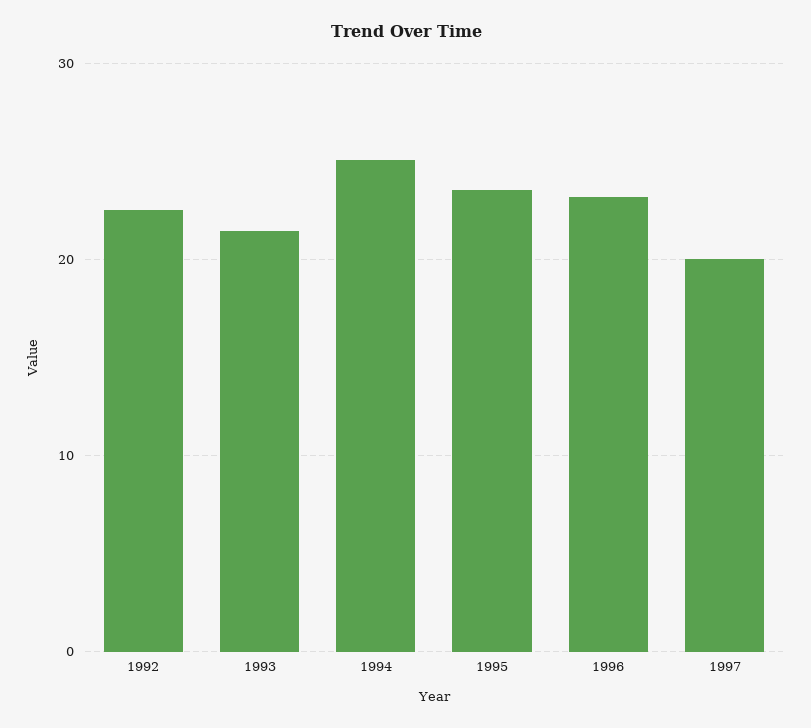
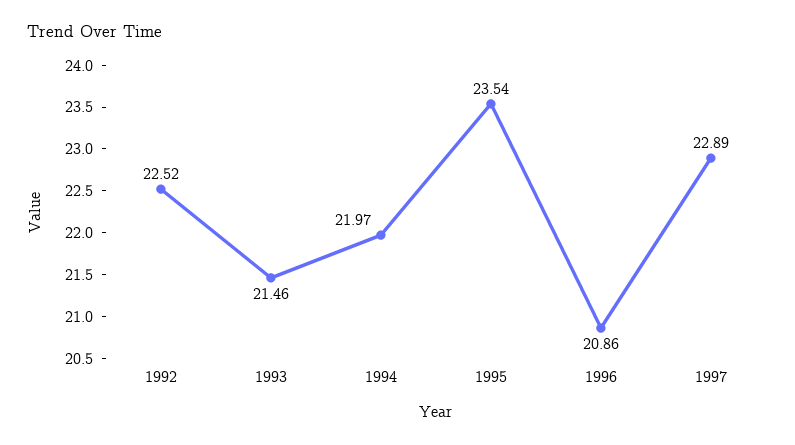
1994: 25 -> 21.97
1996: 23 -> 20.86
1997: 20 -> 22.89

